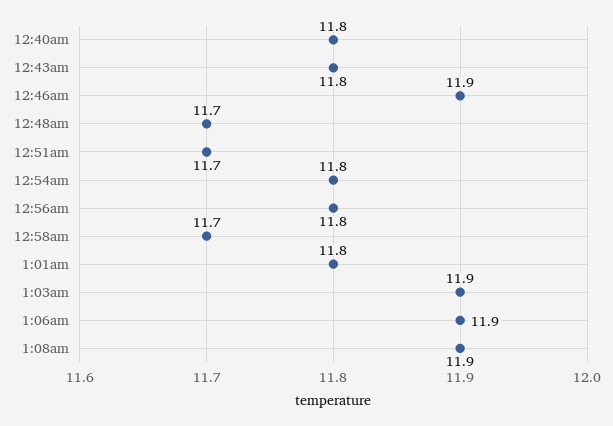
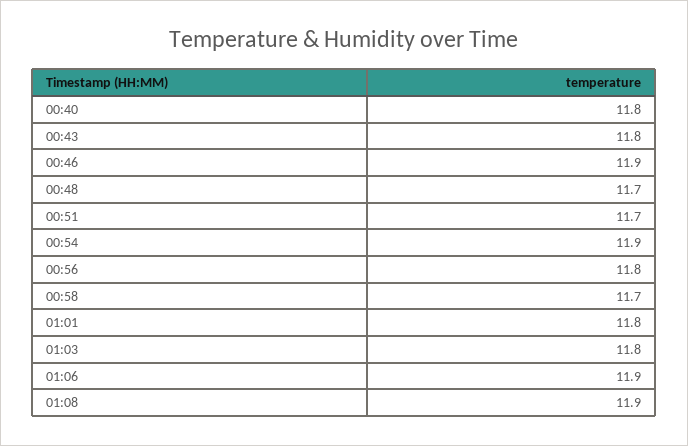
12:54am: 11.8 -> 11.9
1:03am: 11.9 -> 11.8

